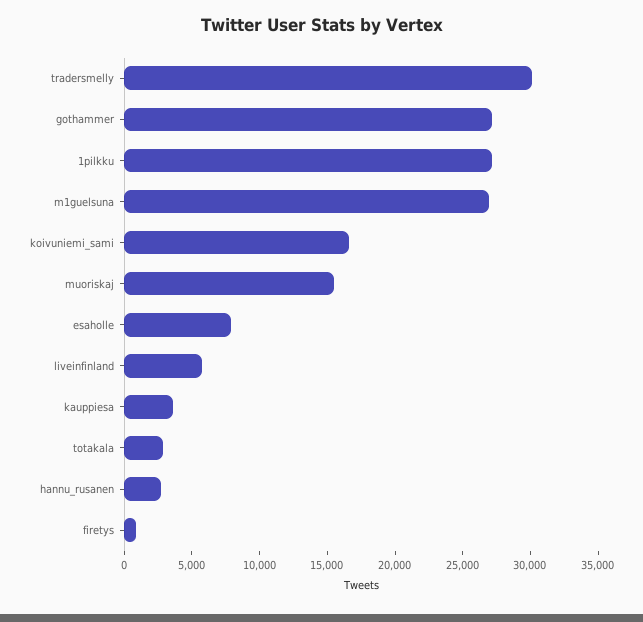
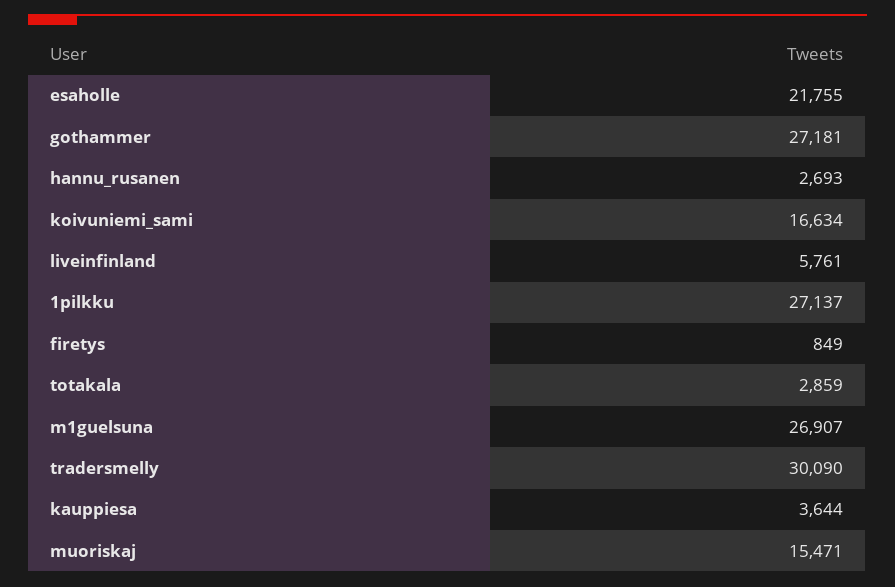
esaholle: 8000 -> 21755

